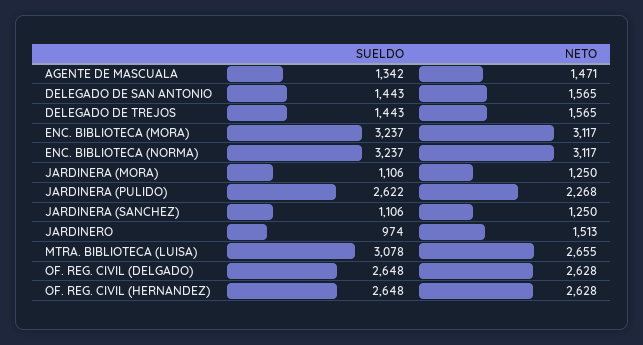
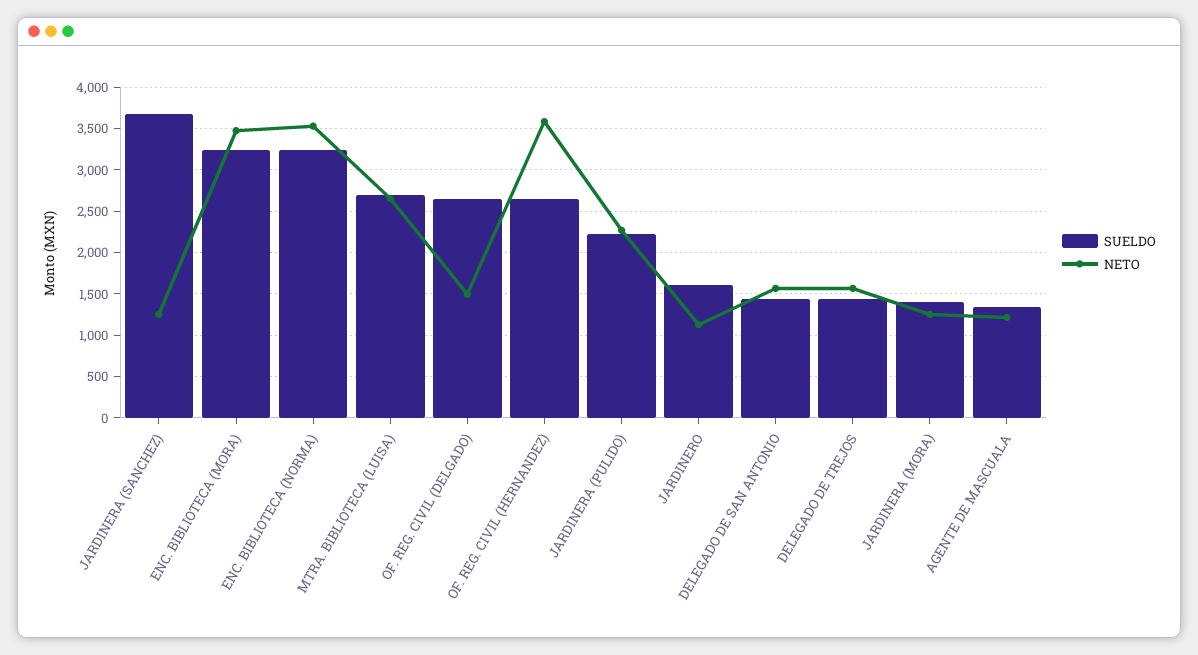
NETO, AGENTE DE MASCUALA: 1471 -> 1200
NETO, ENC. BIBLIOTECA (MORA): 3117 -> 3500
NETO, ENC. BIBLIOTECA (NORMA): 3117 -> 3500
SUELDO, JARDINERA (MORA): 1106 -> 1400
SUELDO, JARDINERA (PULIDO): 2622 -> 2200
SUELDO, JARDINERA (SANCHEZ): 1106 -> 3700
SUELDO, JARDINERO: 974 -> 1600
NETO, JARDINERO: 1513 -> 1100
SUELDO, MTRA. BIBLIOTECA (LUISA): 3078 -> 2700
NETO, OF. REG. CIVIL (DELGADO): 2628 -> 1500
NETO, OF. REG. CIVIL (HERNANDEZ): 2628 -> 3600

